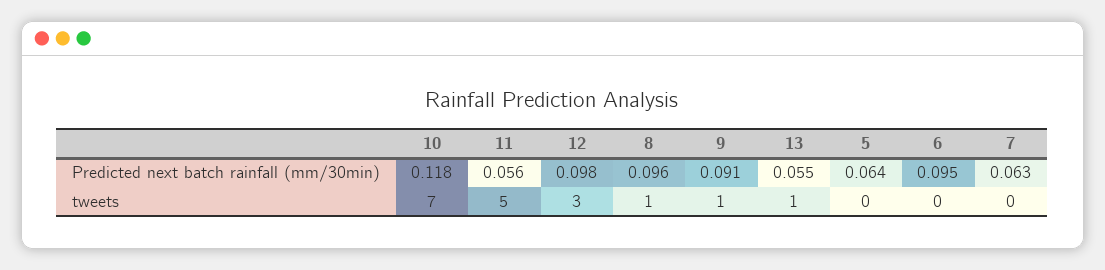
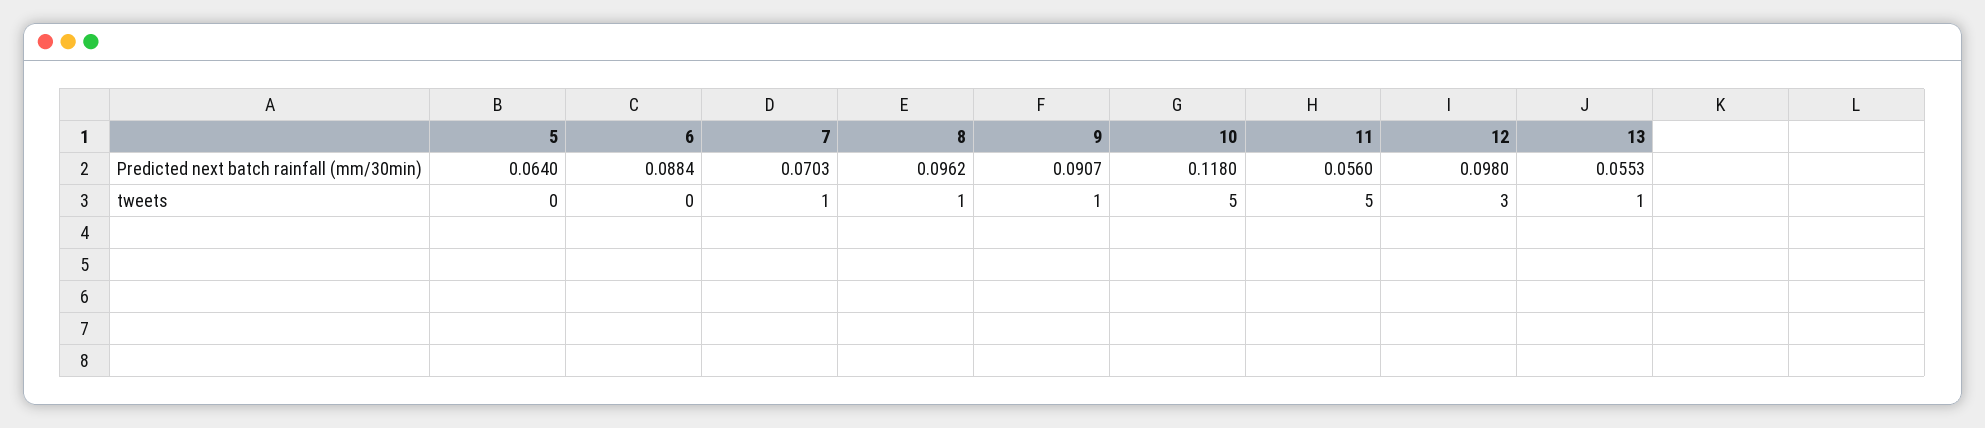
6, Predicted next batch rainfall (mm/30min): 0.095 -> 0.0884
7, Predicted next batch rainfall (mm/30min): 0.063 -> 0.0703
10, tweets: 7 -> 5
7, tweets: 0 -> 1

